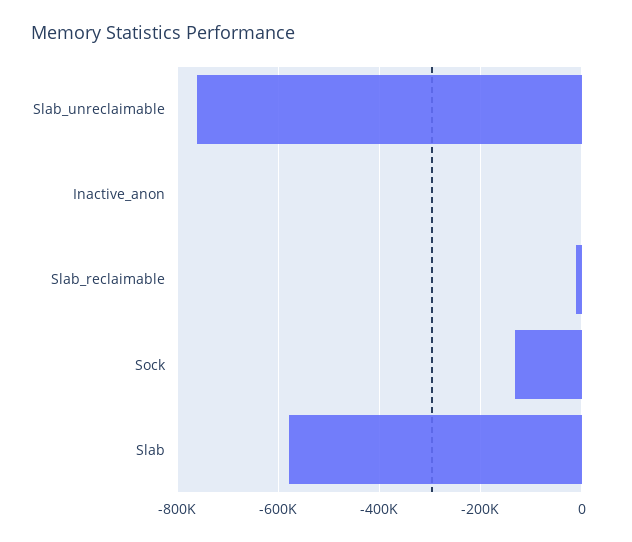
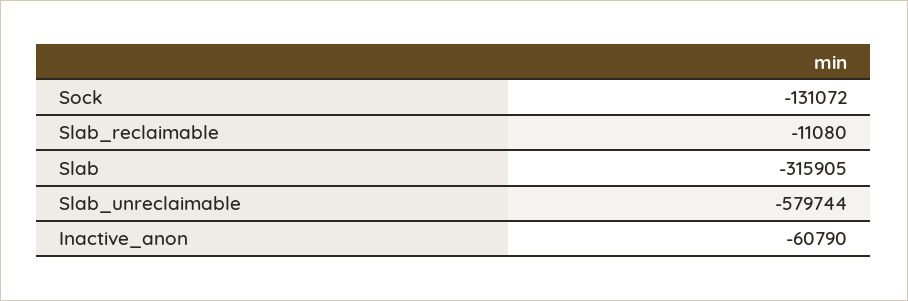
Slab_unreclaimable: -760000 -> -579744
Inactive_anon: 0 -> -60790
Slab: -580000 -> -315905

